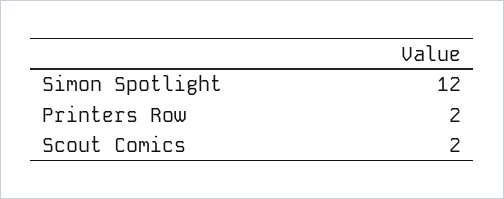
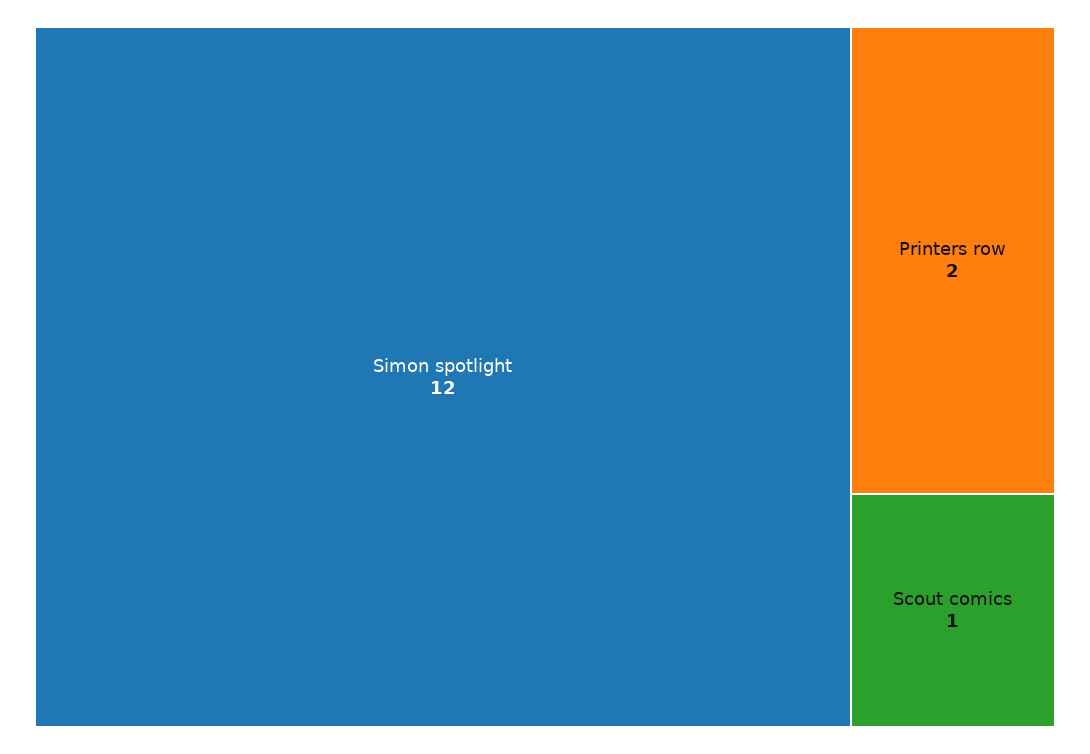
Scout Comics: 2 -> 1

